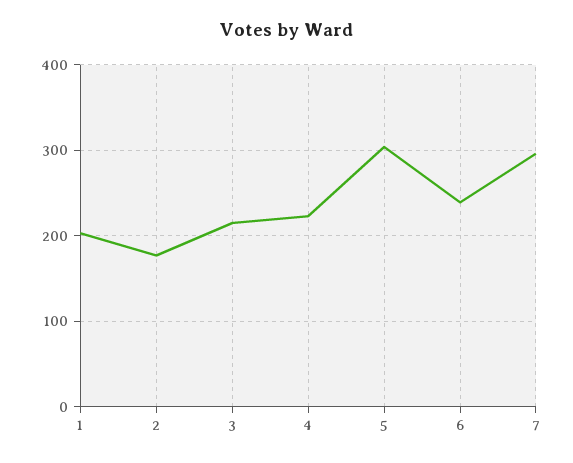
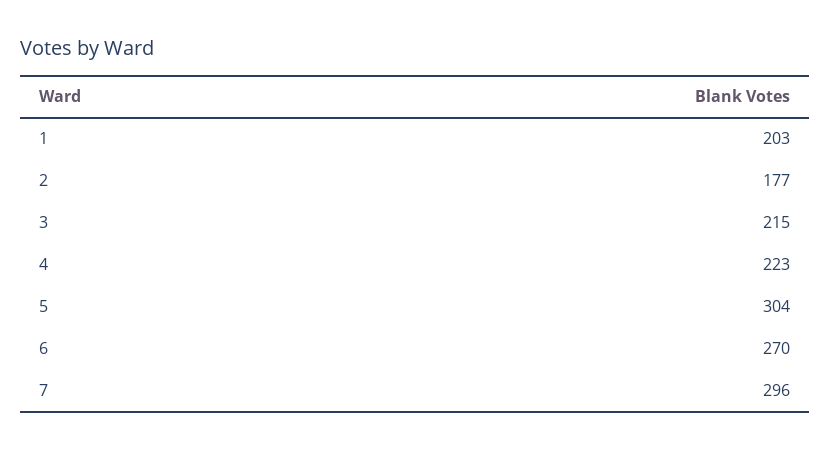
6: 240 -> 270

